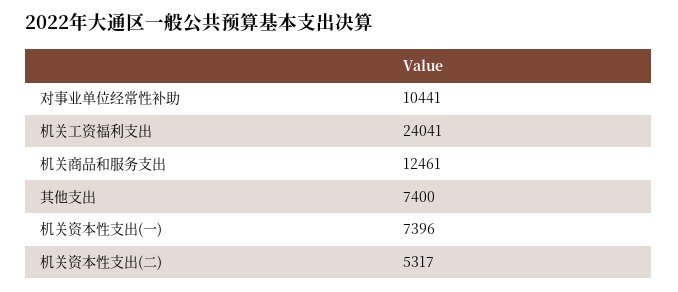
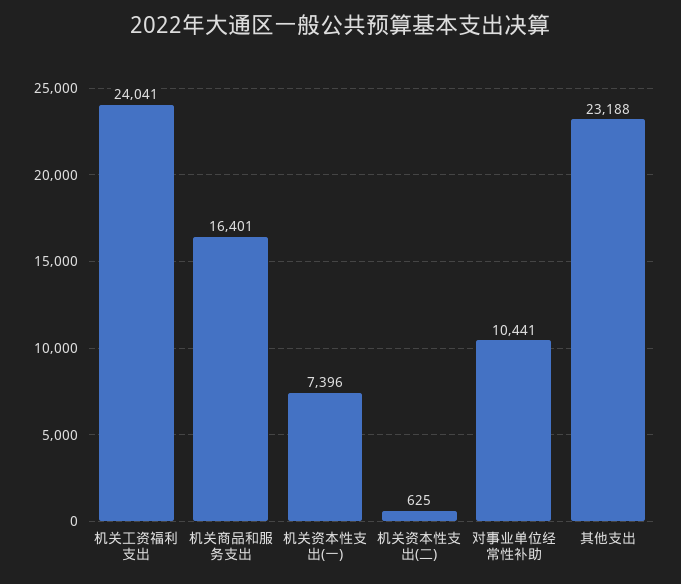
机关商品和服务支出: 12461 -> 16401
其他支出: 7400 -> 23188
机关资本性支出(二): 5317 -> 625

